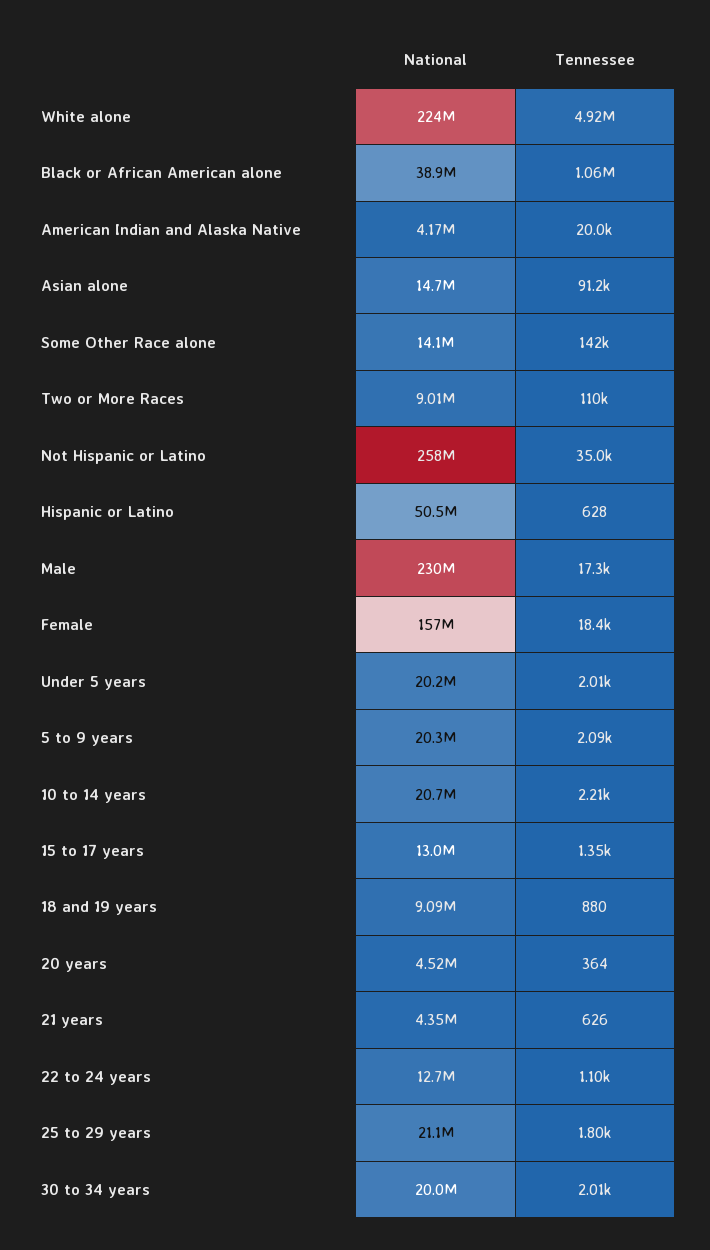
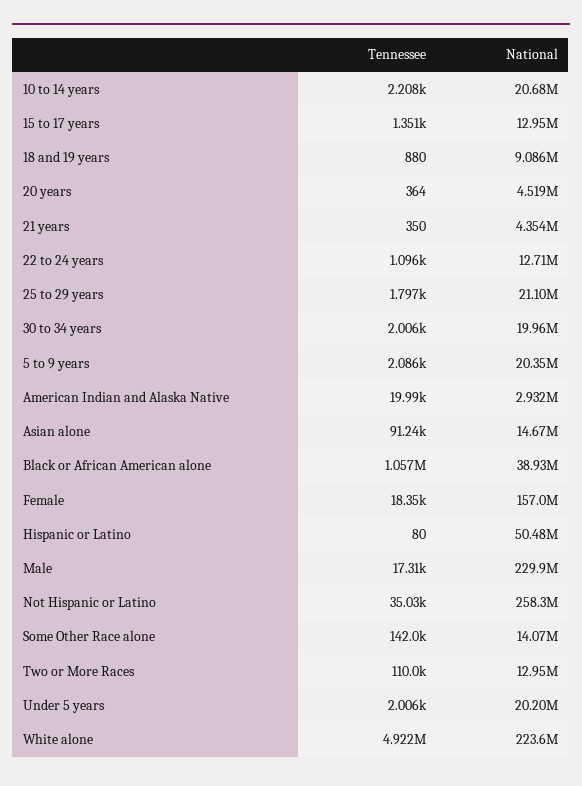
National, American Indian and Alaska Native: 4170000 -> 2932000
National, Two or More Races: 9010000 -> 12950000
Tennessee, Hispanic or Latino: 628 -> 80
Tennessee, 21 years: 626 -> 350

